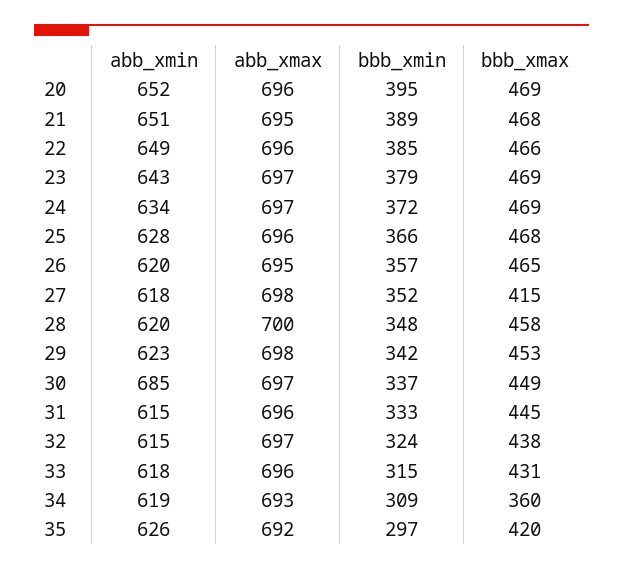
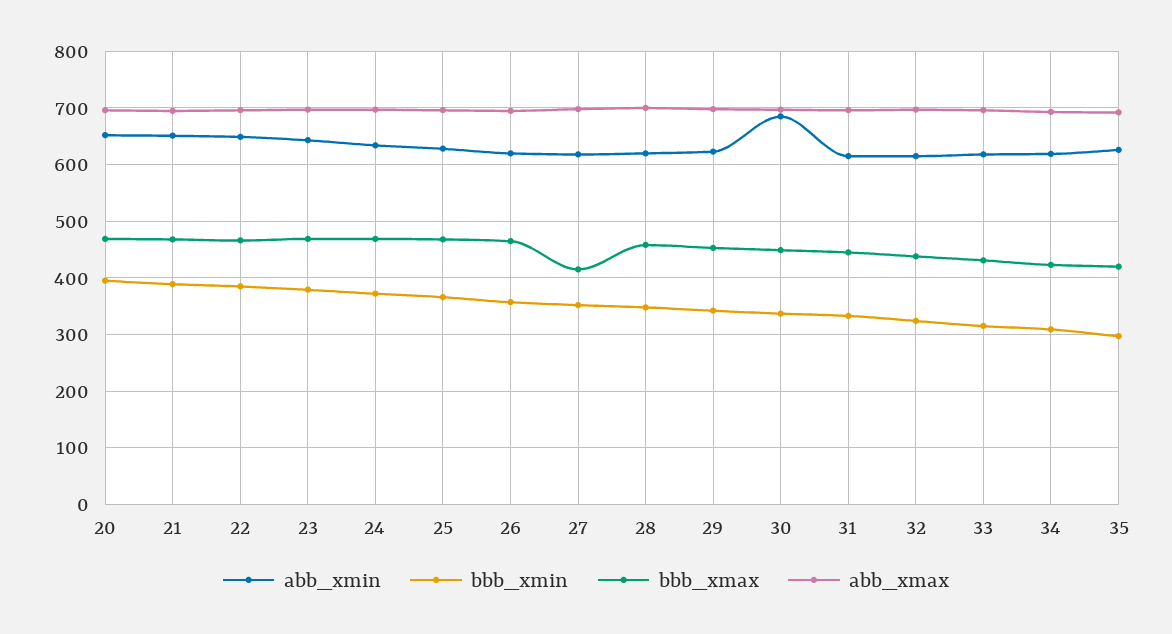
bbb_xmax, 34: 360 -> 420

